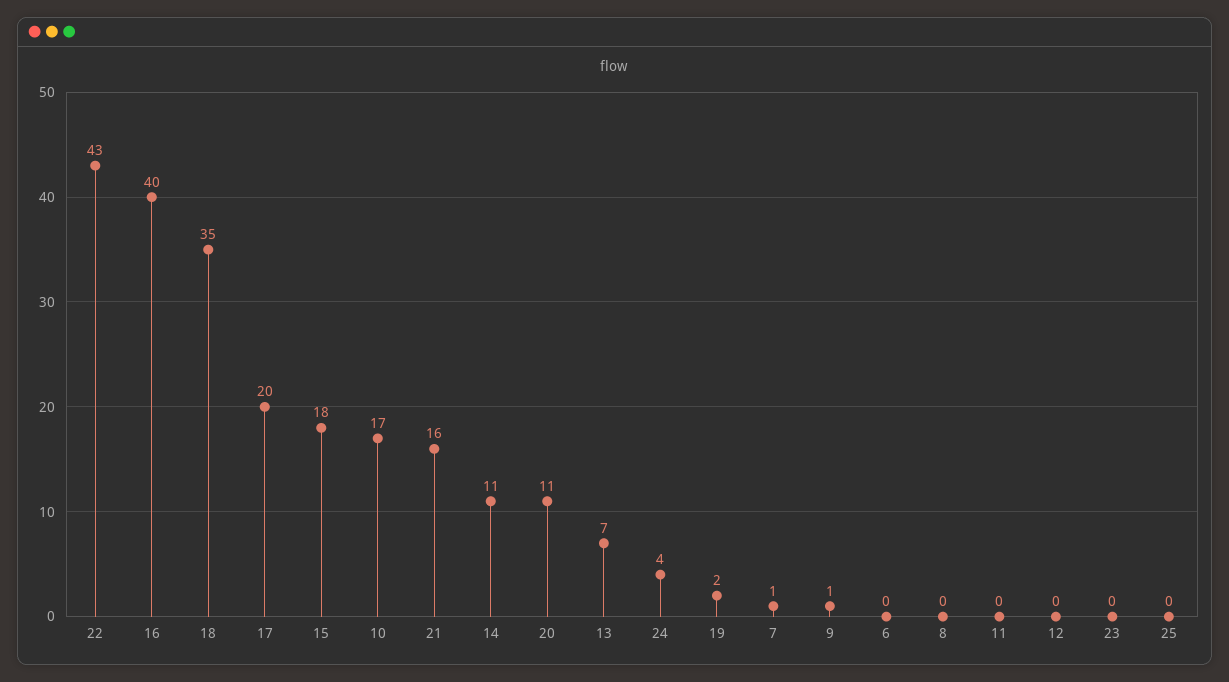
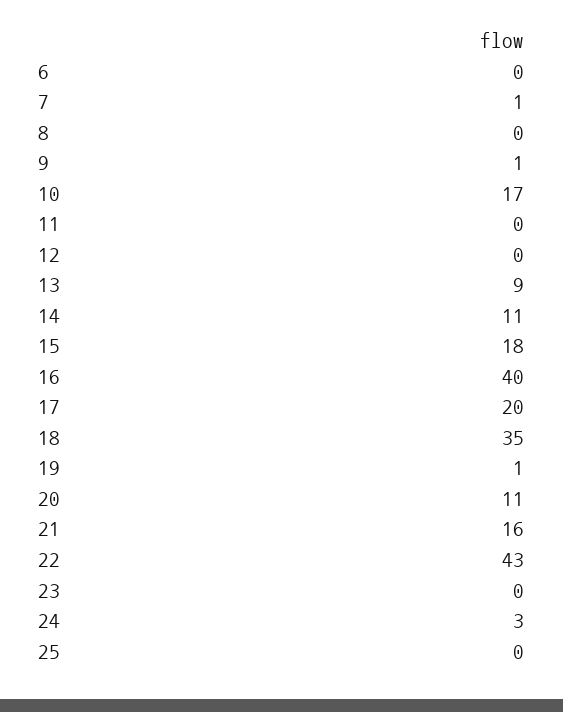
13: 7 -> 9
24: 4 -> 3
19: 2 -> 1

